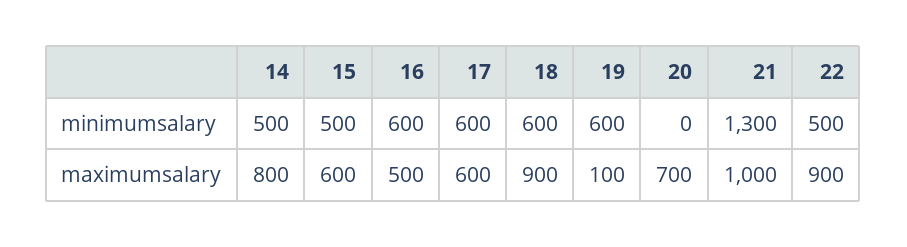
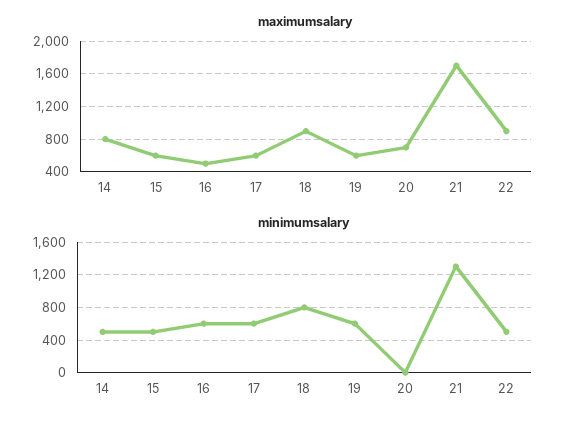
minimumsalary, 18: 600 -> 800
maximumsalary, 19: 100 -> 600
maximumsalary, 21: 1000 -> 1700

